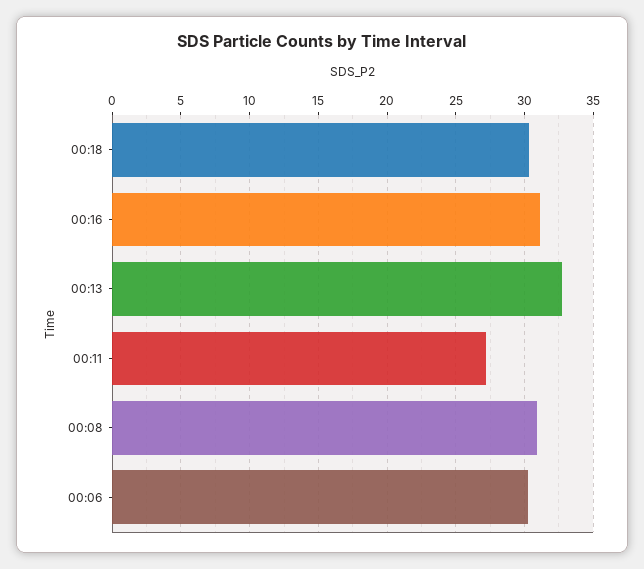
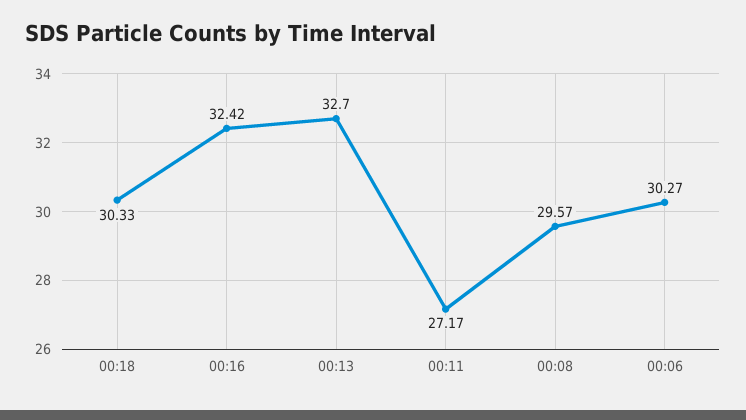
00:16: 31 -> 32.42
00:08: 31 -> 29.57

